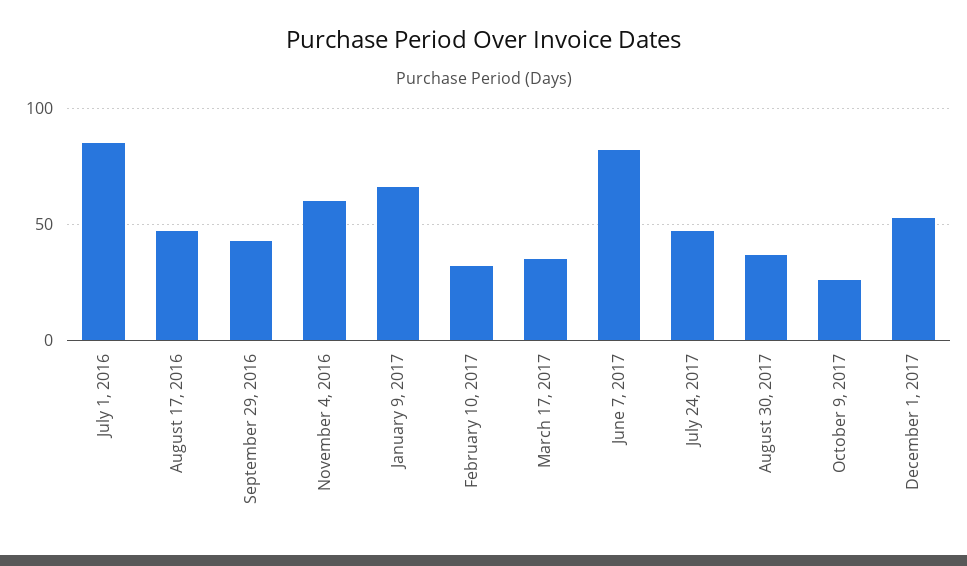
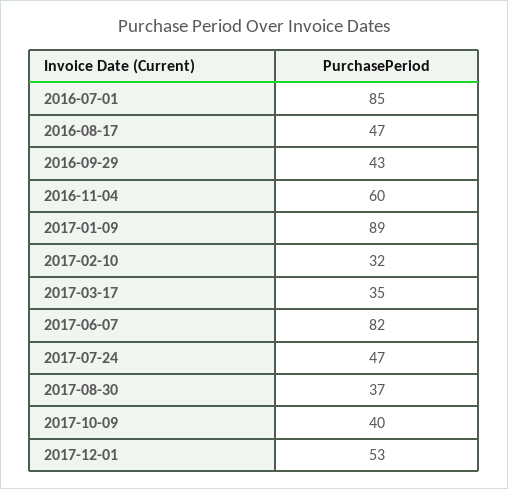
January 9, 2017: 65 -> 89
October 9, 2017: 25 -> 40

